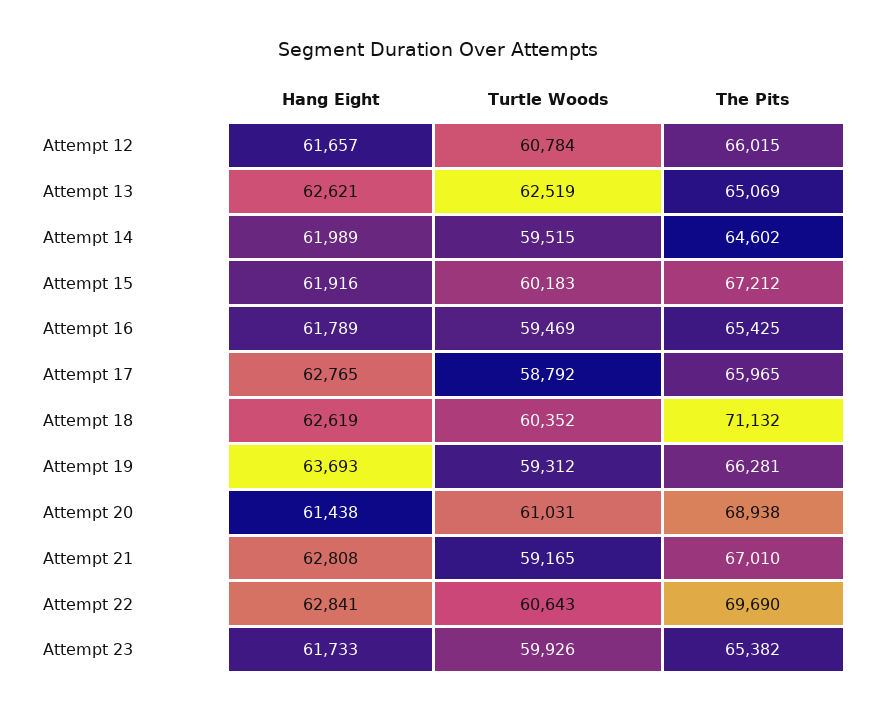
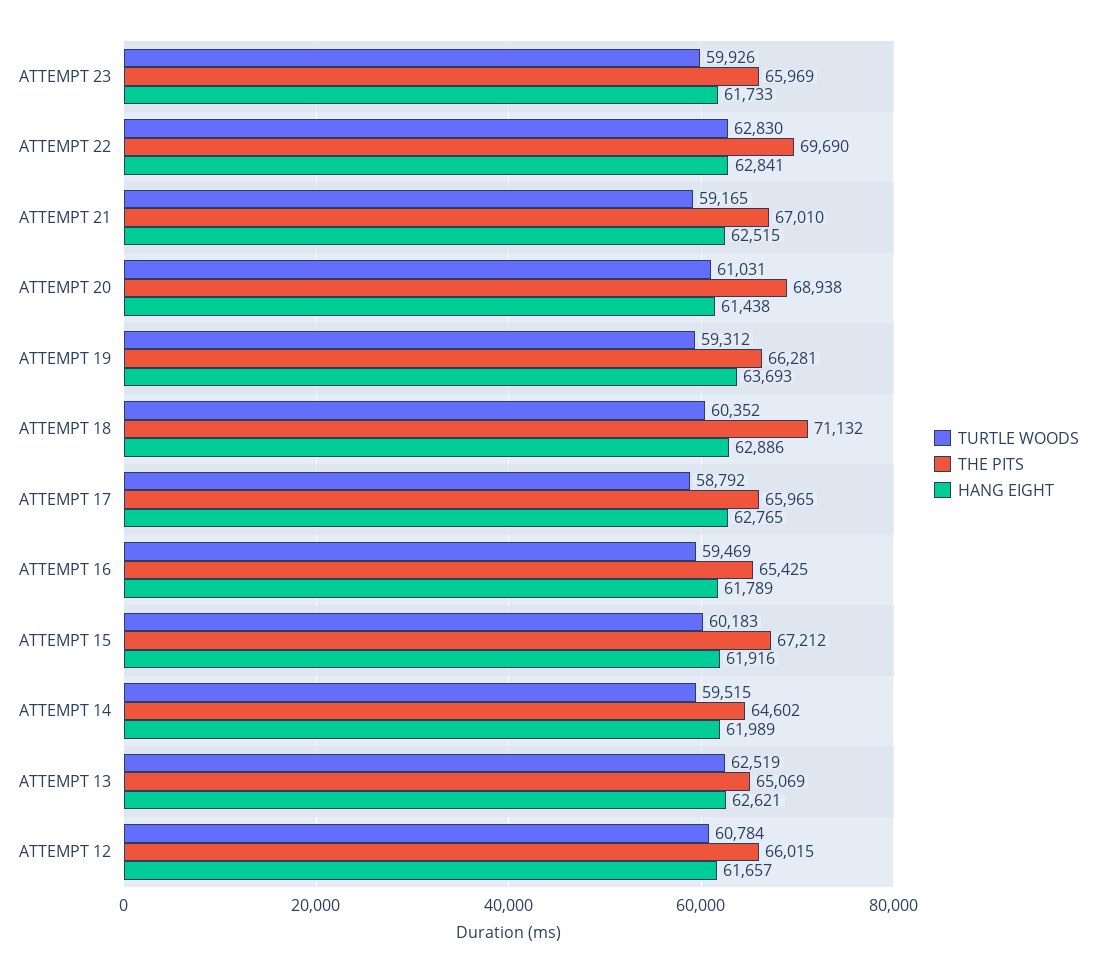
Hang Eight, Attempt 18: 62619 -> 62886
Hang Eight, Attempt 21: 62808 -> 62515
Turtle Woods, Attempt 22: 60643 -> 62830
The Pits, Attempt 23: 65382 -> 65969

